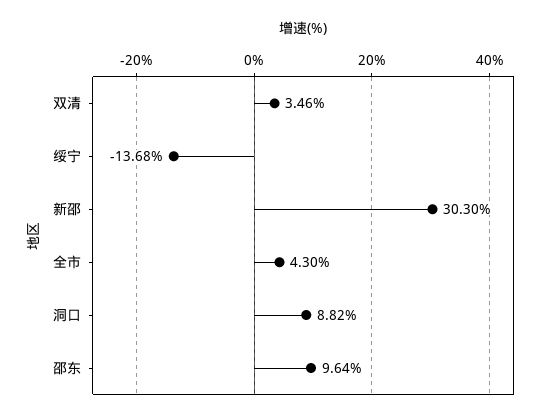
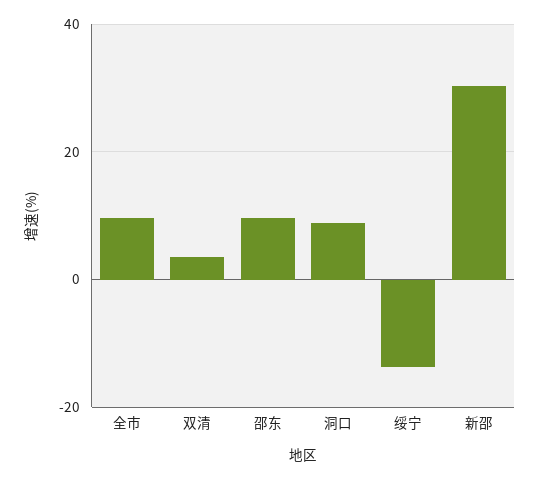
全市: 4.3 -> 10

